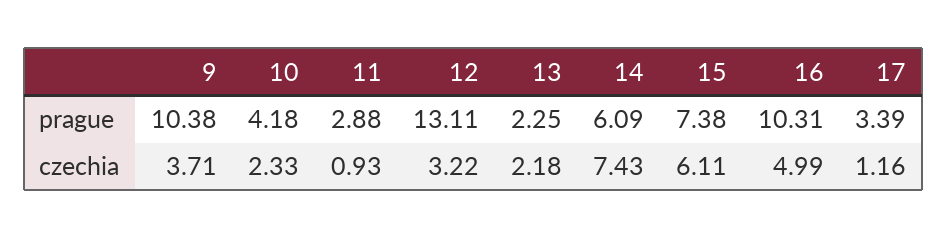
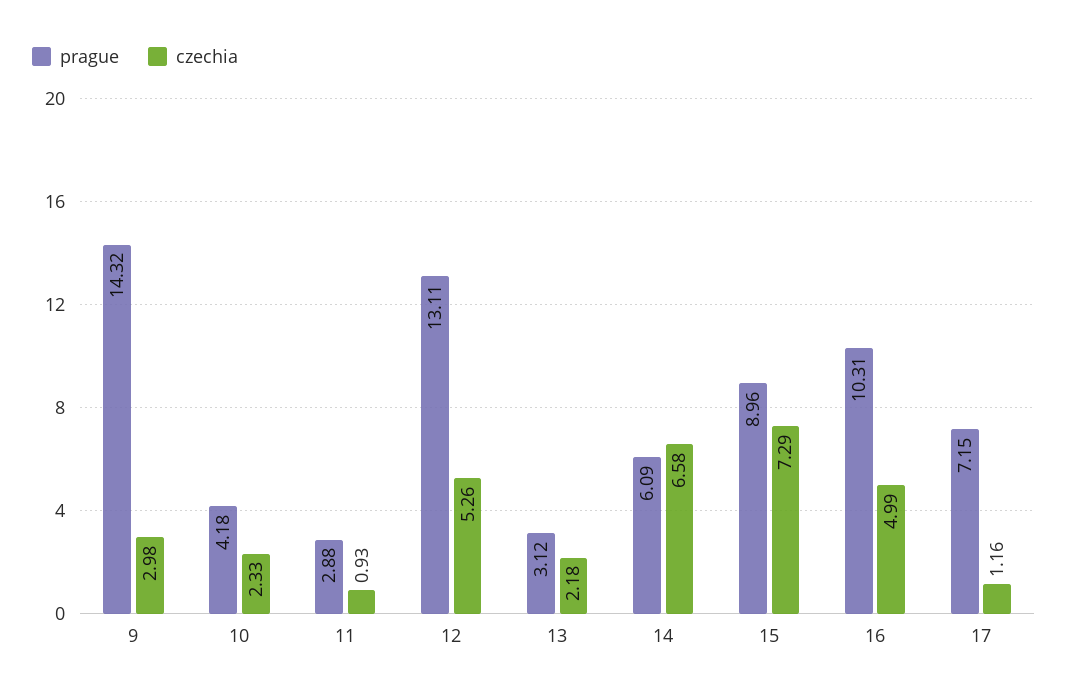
prague, 9: 10.38 -> 14.32
prague, 13: 2.25 -> 3.12
prague, 15: 7.38 -> 8.96
prague, 17: 3.39 -> 7.15
czechia, 9: 3.71 -> 2.98
czechia, 12: 3.22 -> 5.26
czechia, 14: 7.43 -> 6.58
czechia, 15: 6.11 -> 7.29

